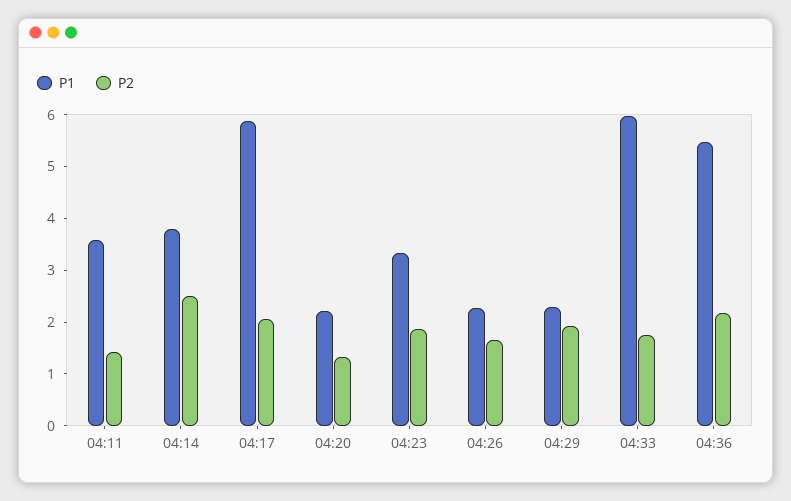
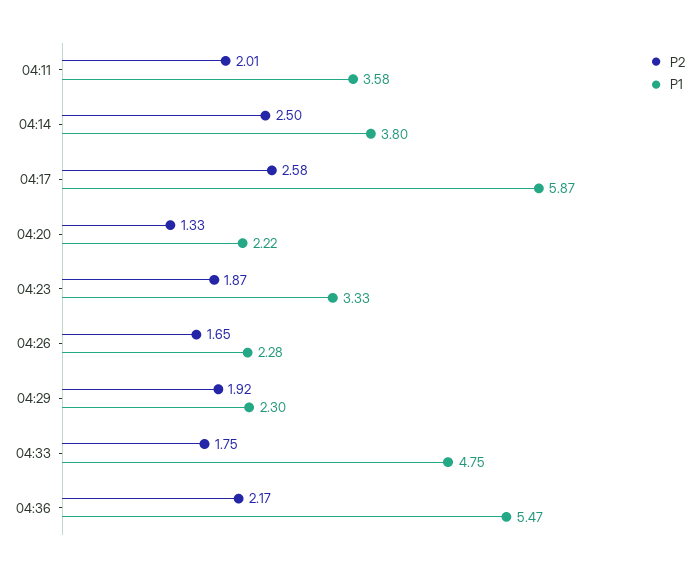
P2, 04:11: 1.4 -> 2.01
P2, 04:17: 2 -> 2.58
P1, 04:33: 6 -> 4.75

